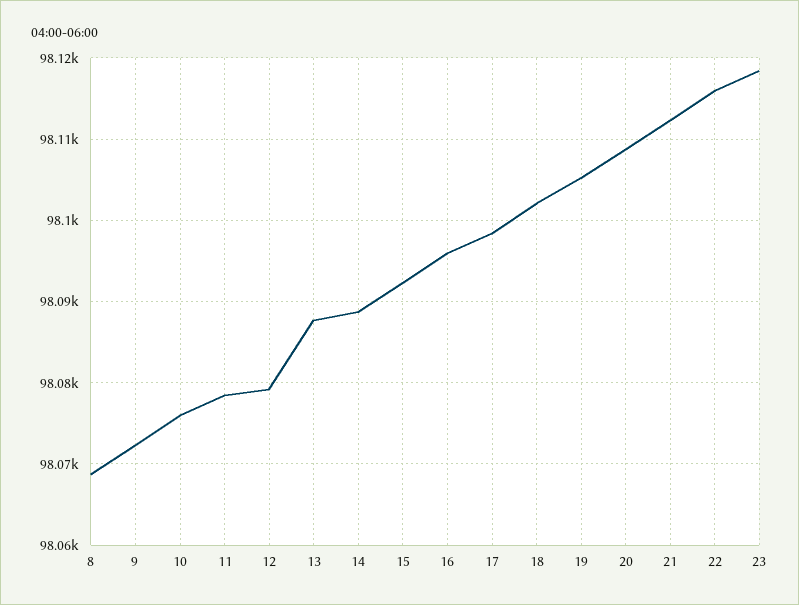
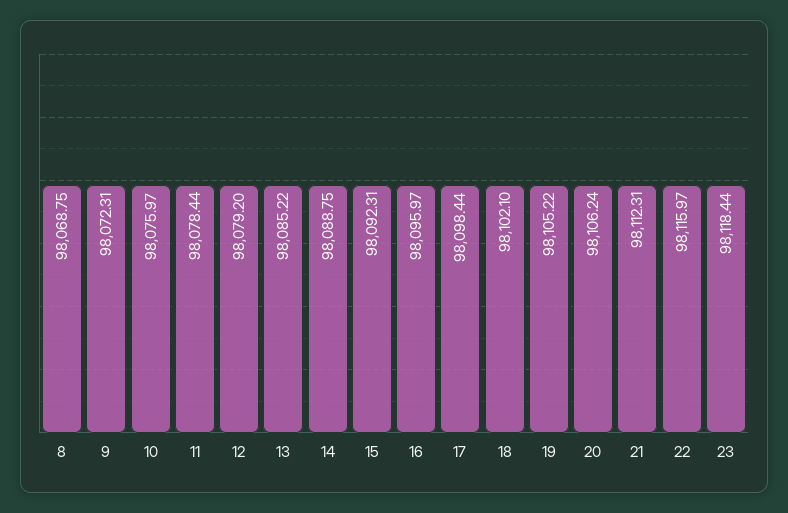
13: 98088 -> 98085.22
20: 98109 -> 98106.24

